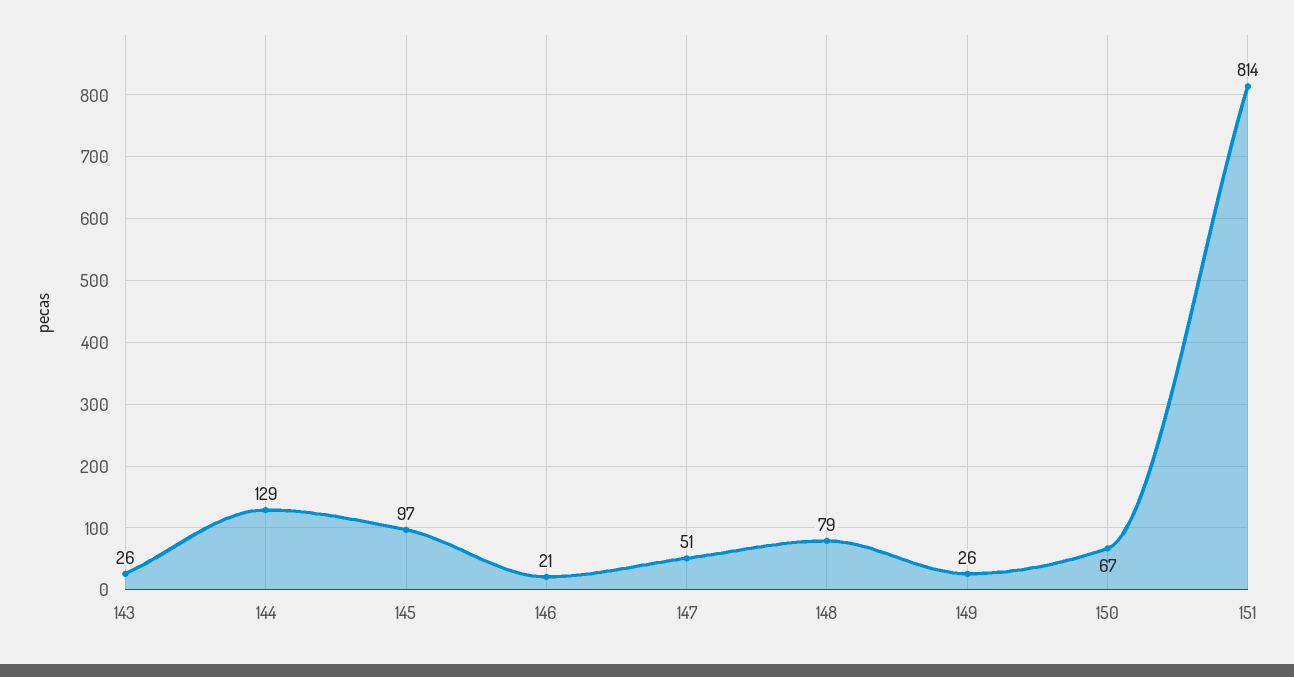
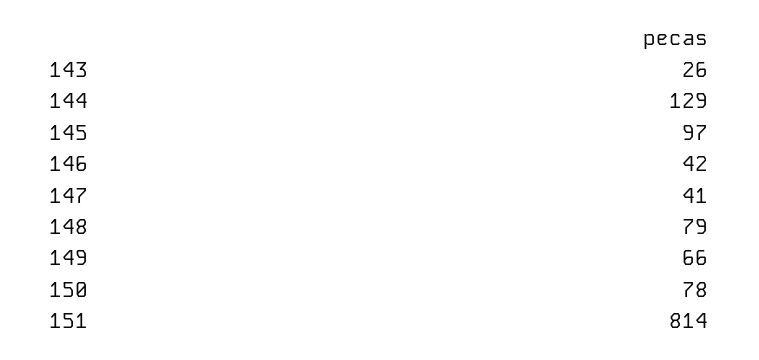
146: 21 -> 42
147: 51 -> 41
149: 26 -> 66
150: 67 -> 78

